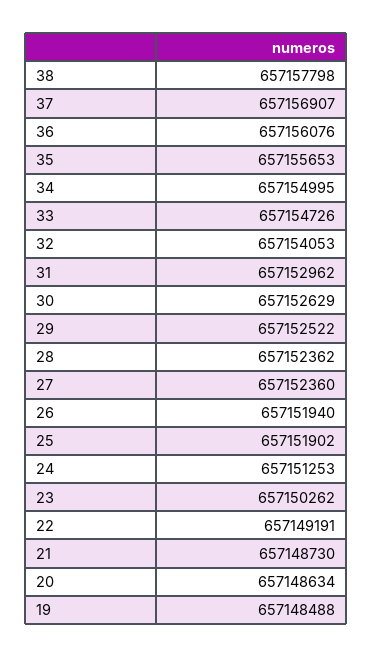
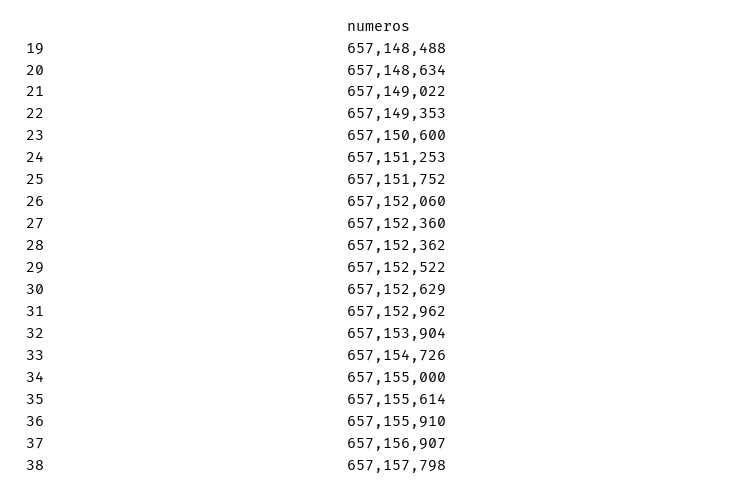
36: 657156076 -> 657155910
35: 657155653 -> 657155614
34: 657154995 -> 657155000
32: 657154053 -> 657153904
26: 657151940 -> 657152060
25: 657151902 -> 657151752
23: 657150262 -> 657150600
22: 657149191 -> 657149353
21: 657148730 -> 657149022

